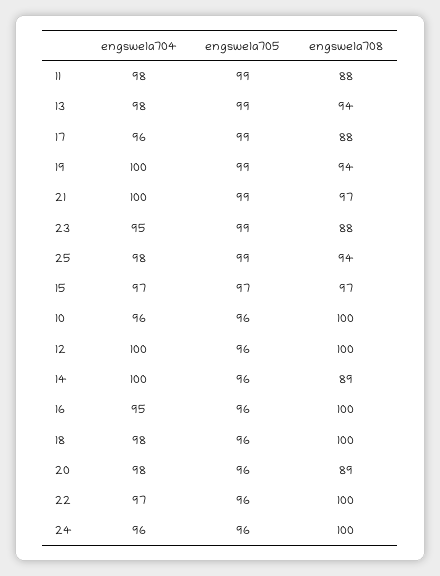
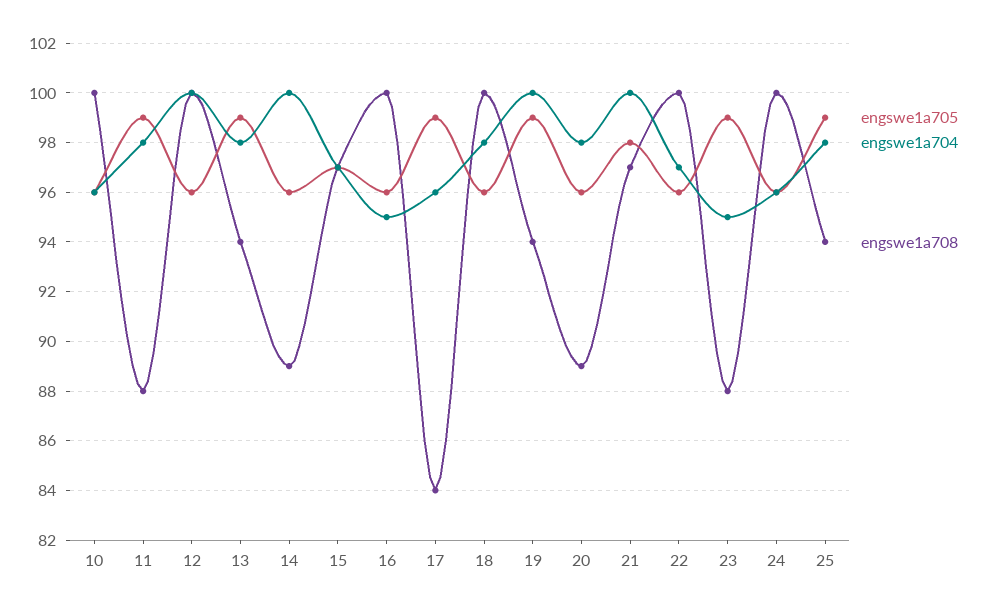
engswe1a708, 17: 88 -> 84
engswe1a705, 21: 99 -> 98

